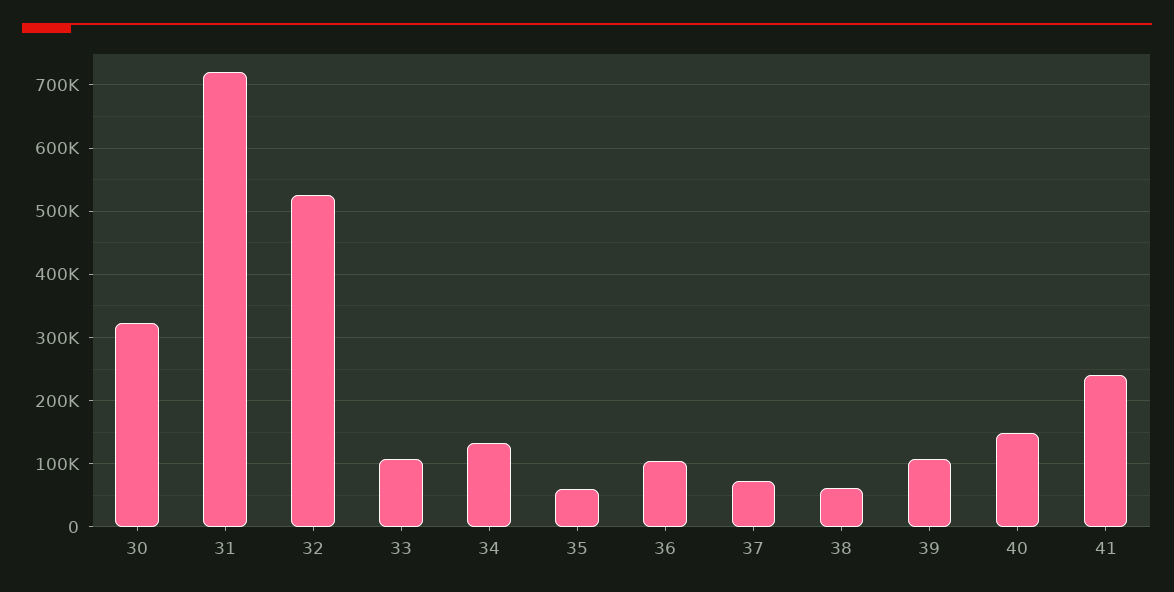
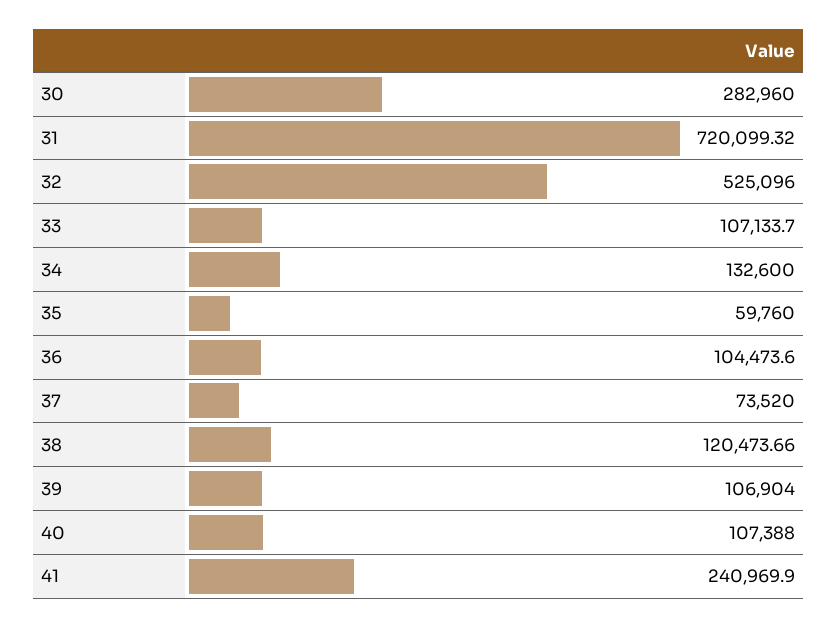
30: 320000 -> 282960
38: 60000 -> 120473.66
40: 150000 -> 107388

